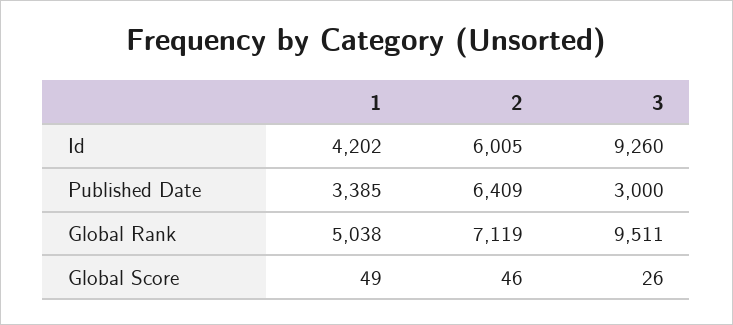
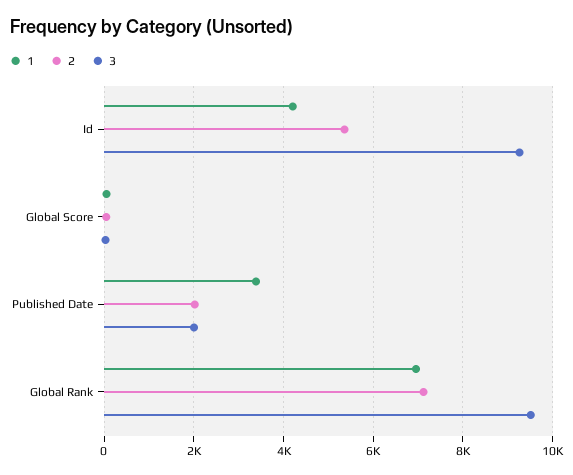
2, Id: 6005 -> 5400
2, Published Date: 6409 -> 2000
3, Published Date: 3000 -> 2000
1, Global Rank: 5038 -> 7000

